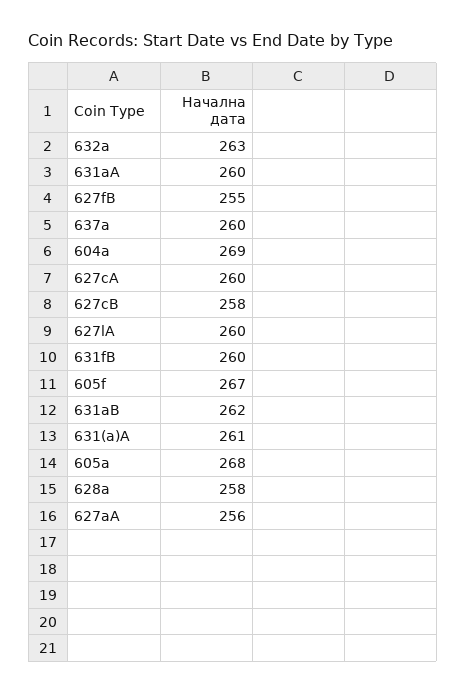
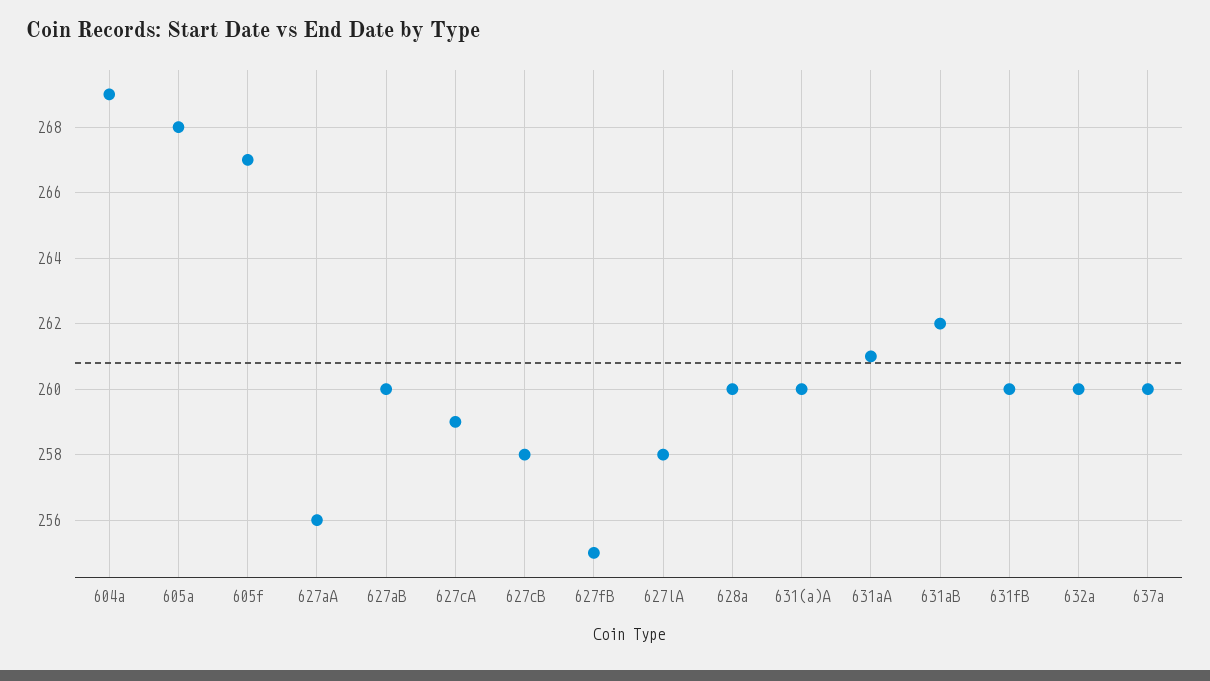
632a: 263 -> 260
631aA: 260 -> 261
627cA: 260 -> 259
627lA: 260 -> 258
631(a)A: 261 -> 260
628a: 258 -> 260
627aB: none -> 260

